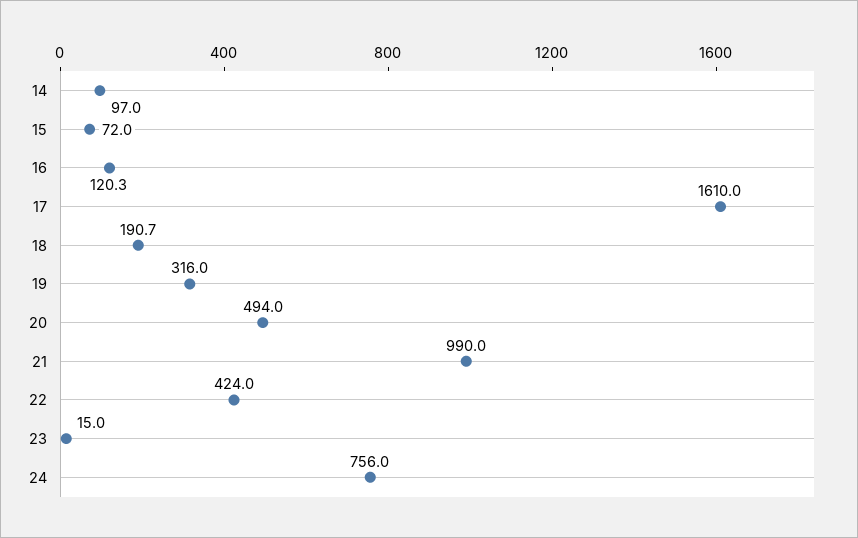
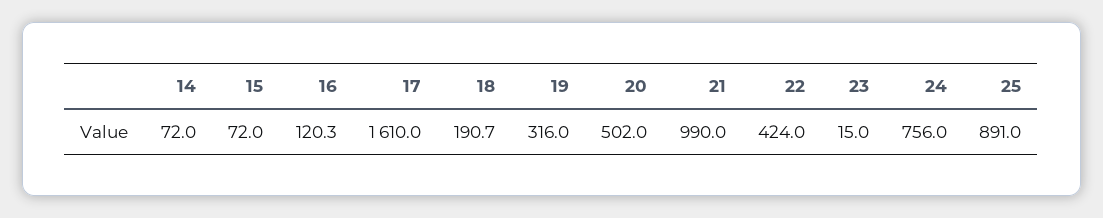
14: 97 -> 72
20: 494 -> 502
25: none -> 891

